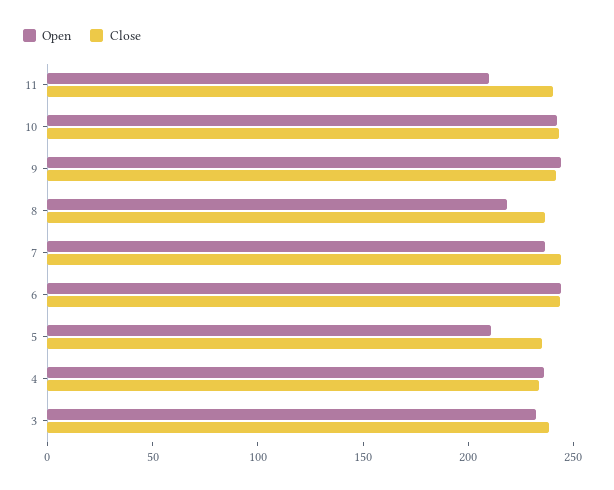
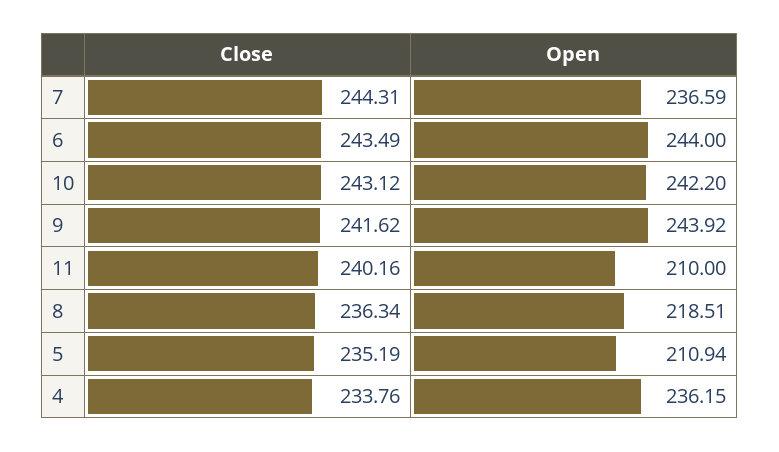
Open, 3: 230 -> none
Close, 3: 240 -> none

